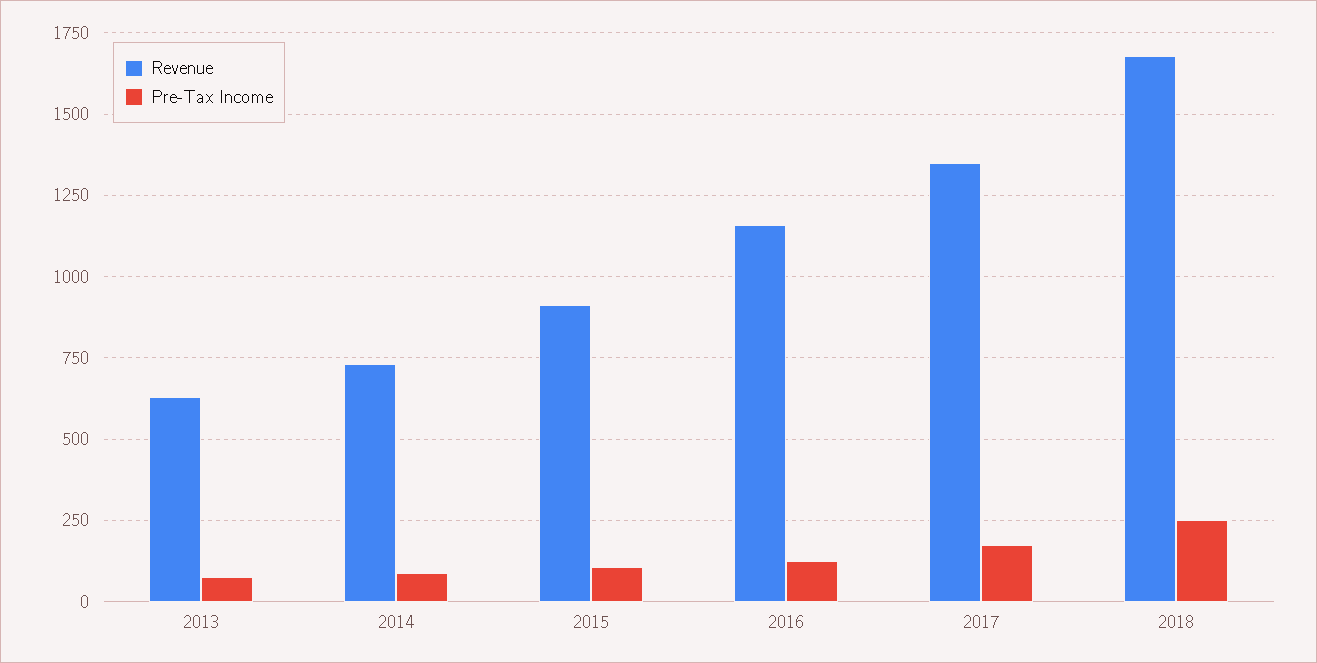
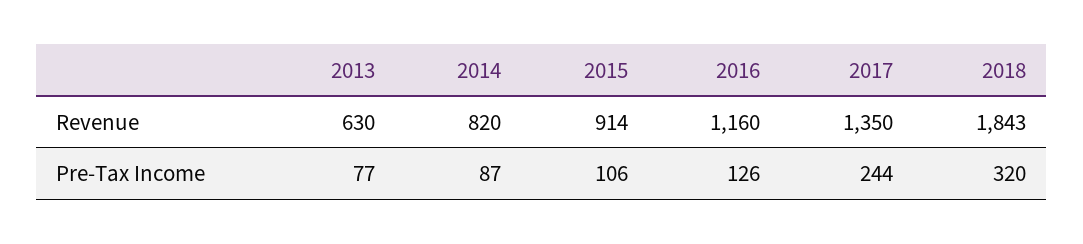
Revenue, 2014: 725 -> 820
Pre-Tax Income, 2017: 175 -> 244
Revenue, 2018: 1675 -> 1843
Pre-Tax Income, 2018: 250 -> 320

